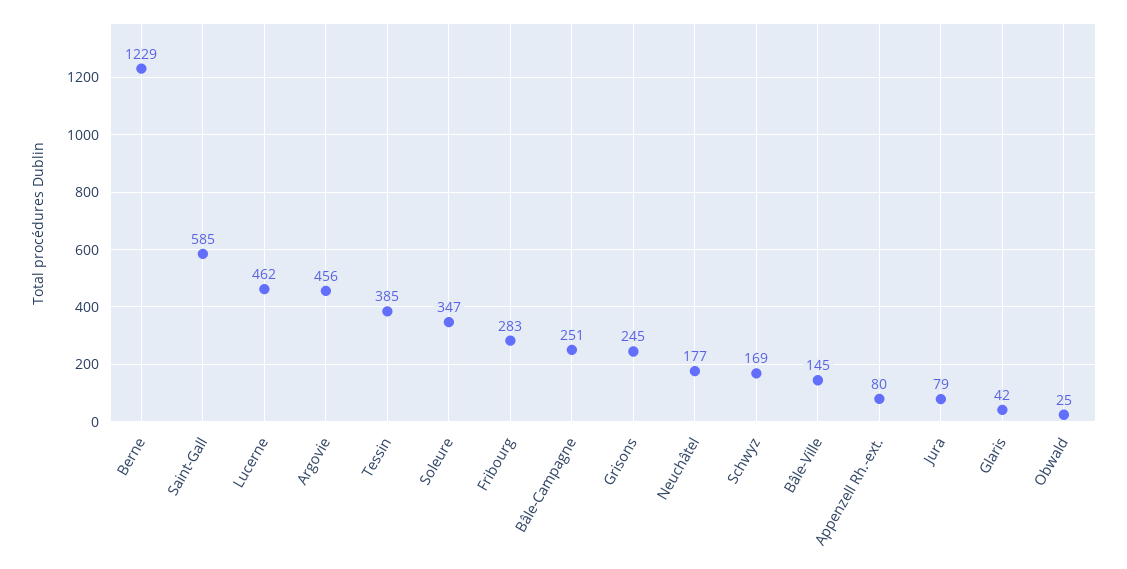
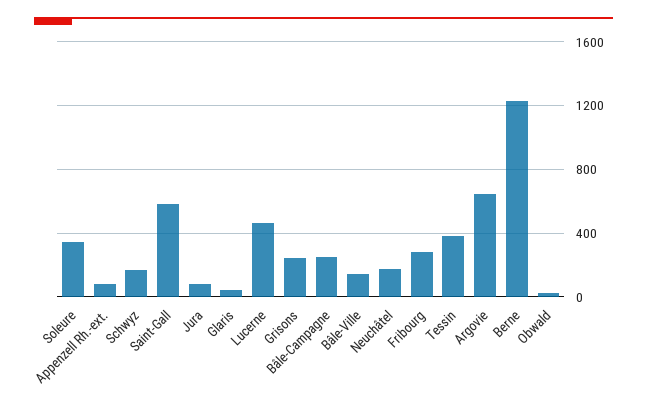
Argovie: 456 -> 650

